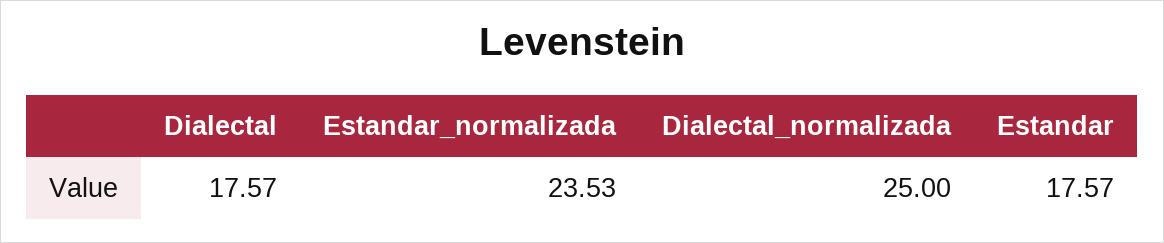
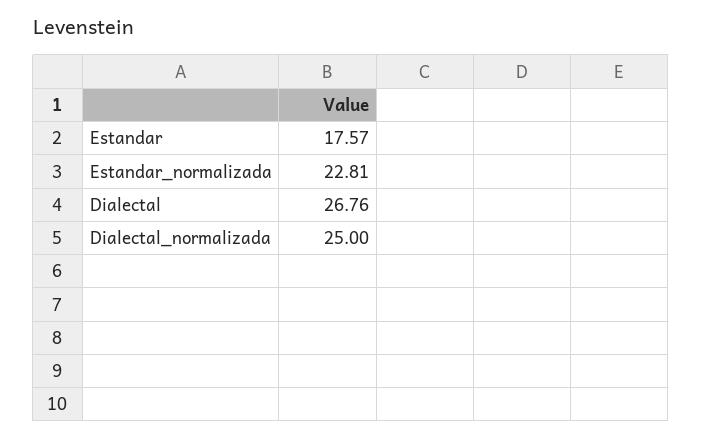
Dialectal: 17.57 -> 26.76
Estandar_normalizada: 23.53 -> 22.81

